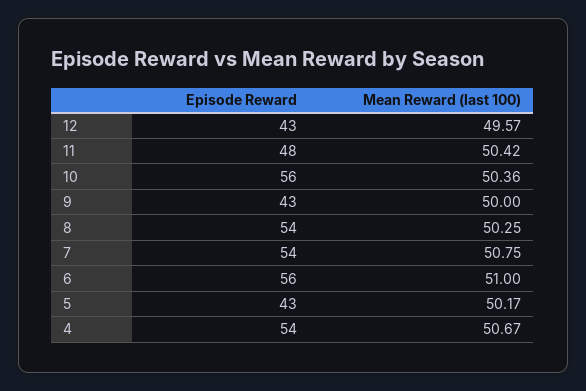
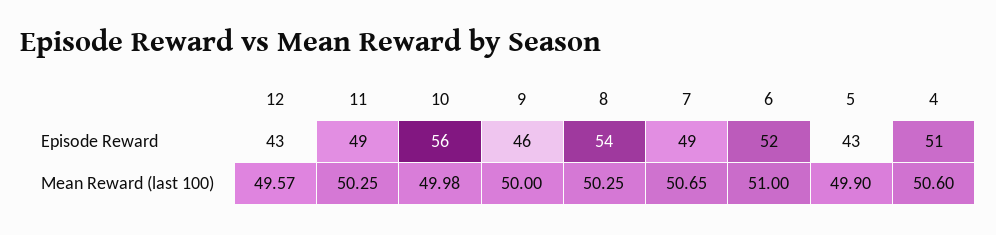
Episode Reward, 11: 48 -> 49
Mean Reward (last 100), 11: 50.42 -> 50.25
Mean Reward (last 100), 10: 50.36 -> 49.98
Episode Reward, 9: 43 -> 46
Episode Reward, 7: 54 -> 49
Mean Reward (last 100), 7: 50.75 -> 50.65
Episode Reward, 6: 56 -> 52
Mean Reward (last 100), 5: 50.17 -> 49.9
Episode Reward, 4: 54 -> 51
Mean Reward (last 100), 4: 50.67 -> 50.6

